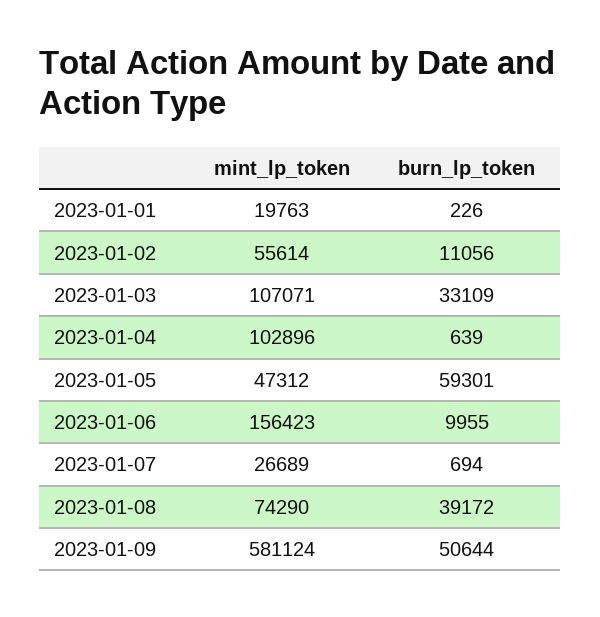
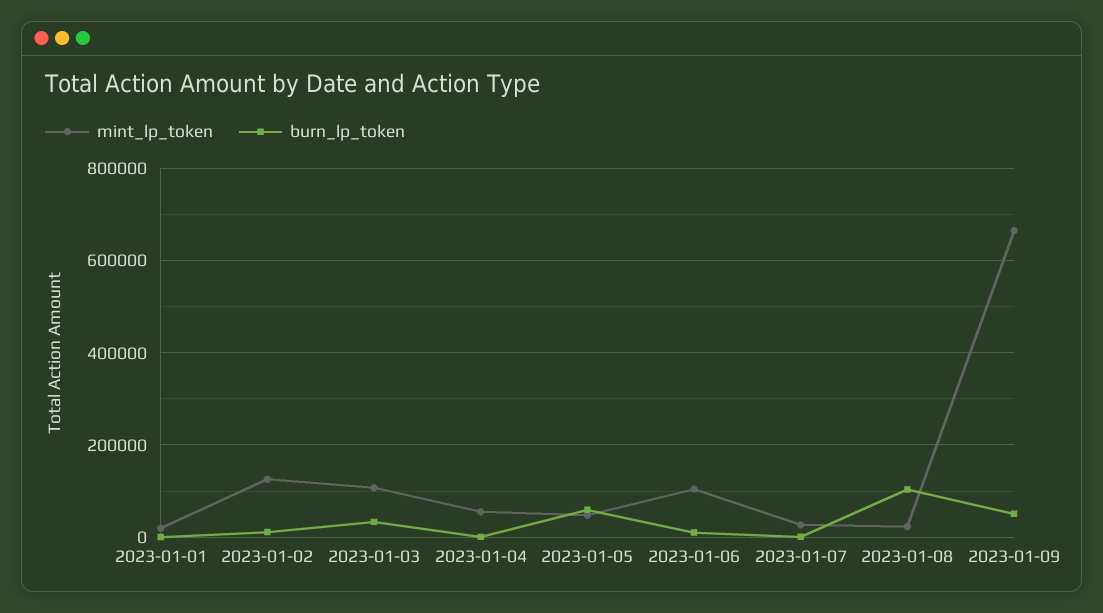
mint_lp_token, 2023-01-02: 55614 -> 120000
mint_lp_token, 2023-01-04: 102896 -> 60000
mint_lp_token, 2023-01-06: 156423 -> 100000
mint_lp_token, 2023-01-08: 74290 -> 20000
burn_lp_token, 2023-01-08: 39172 -> 100000
mint_lp_token, 2023-01-09: 581124 -> 660000

